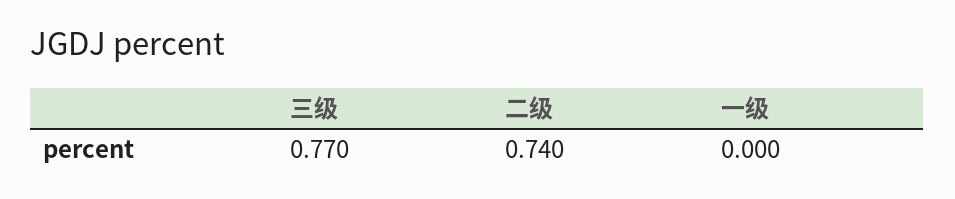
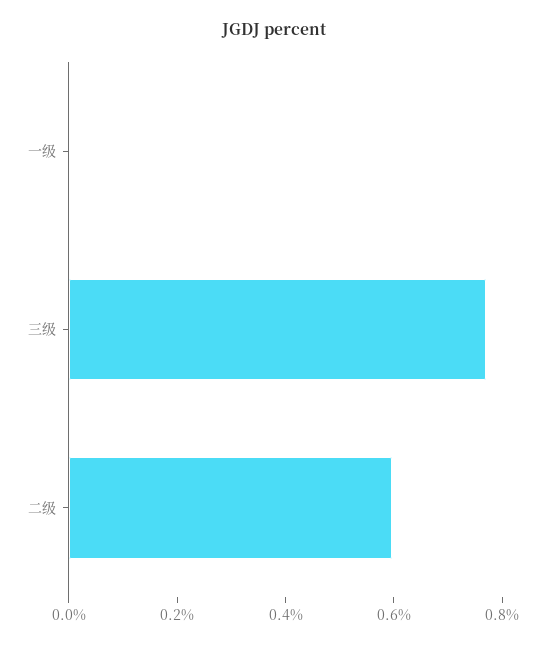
二级: 0.74 -> 0.6

